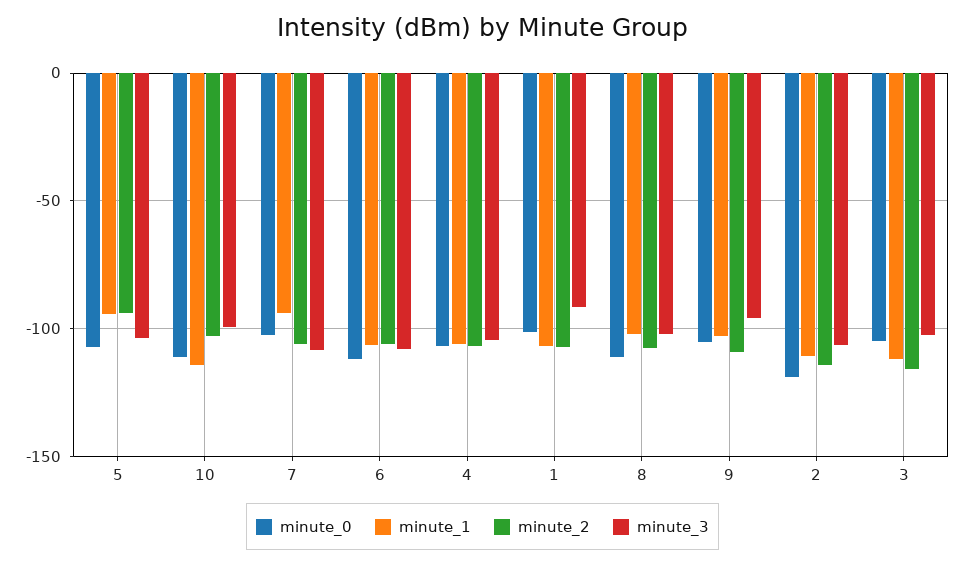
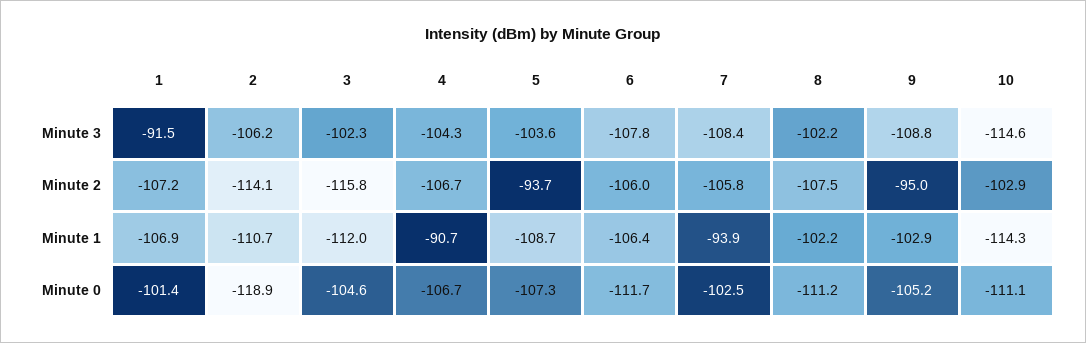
minute_1, 5: -95 -> -108.7
minute_3, 10: -100 -> -114.6
minute_1, 4: -105 -> -90.7
minute_2, 9: -110 -> -95
minute_3, 9: -95 -> -108.8

